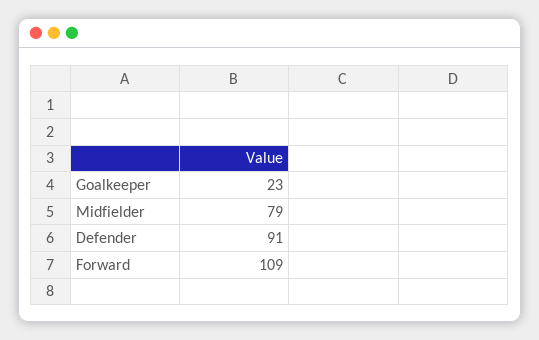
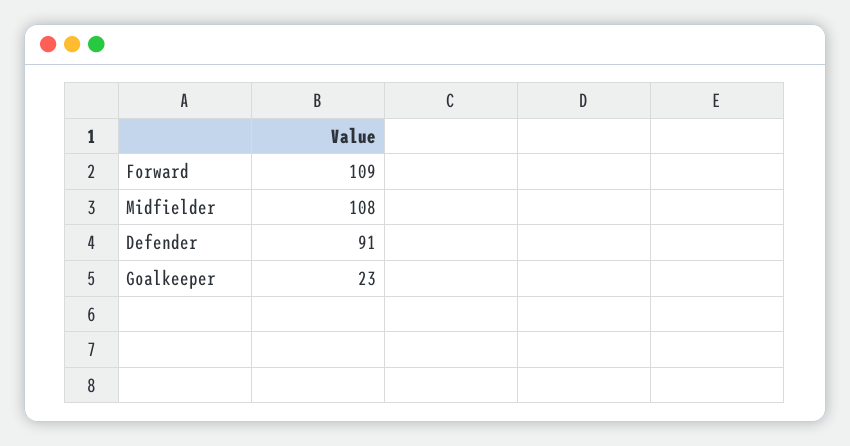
Midfielder: 79 -> 108

